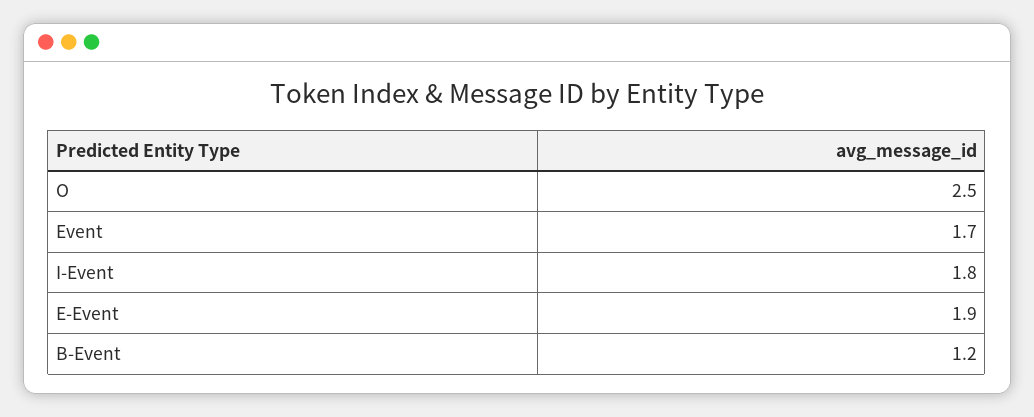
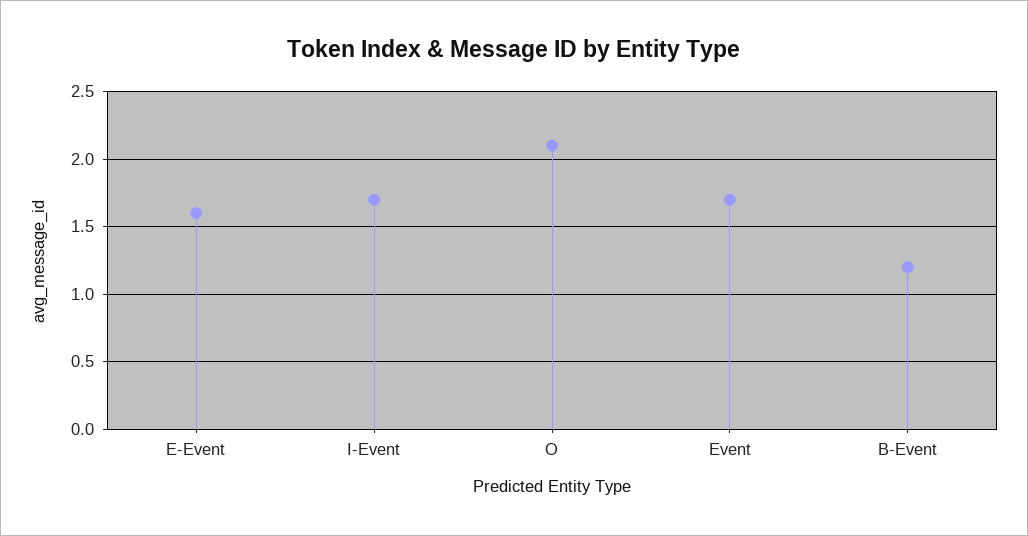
O: 2.5 -> 2.1
I-Event: 1.8 -> 1.7
E-Event: 1.9 -> 1.6

